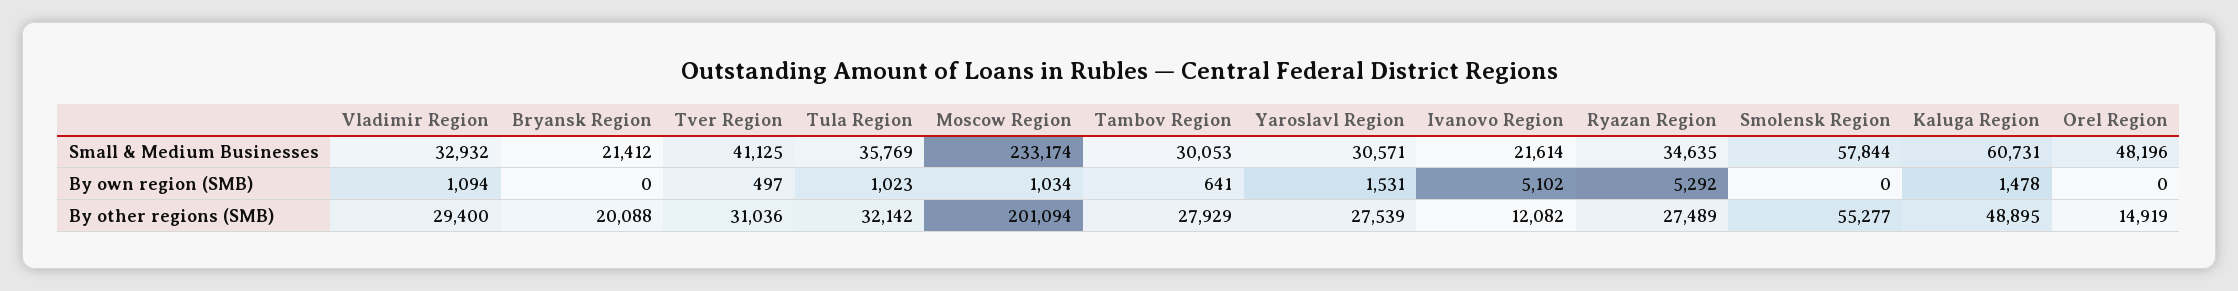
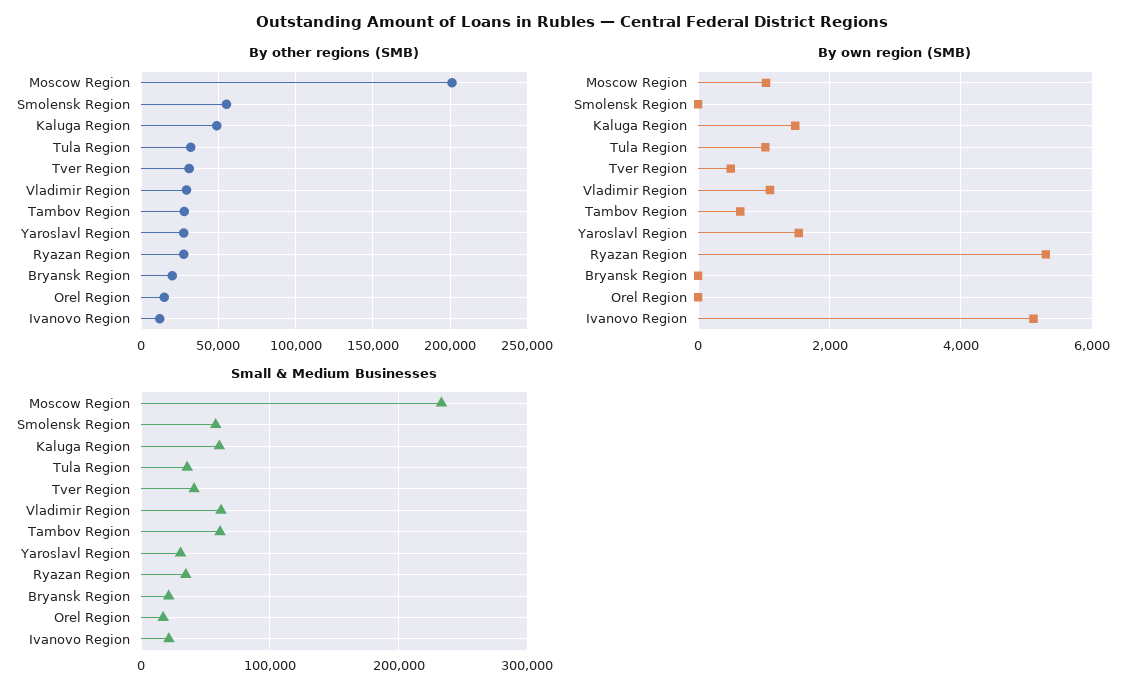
Small & Medium Businesses, Vladimir Region: 32932 -> 60000
Small & Medium Businesses, Tambov Region: 30053 -> 60000
Small & Medium Businesses, Orel Region: 48196 -> 20000

